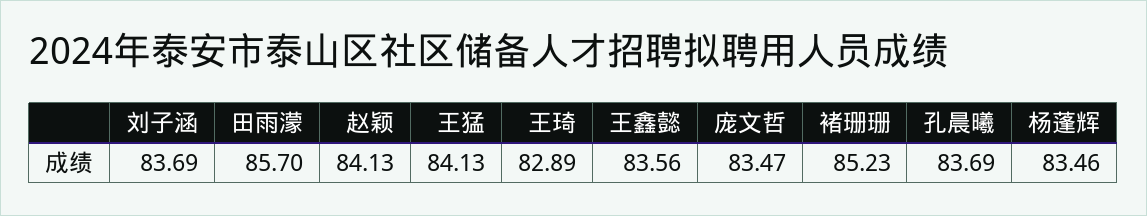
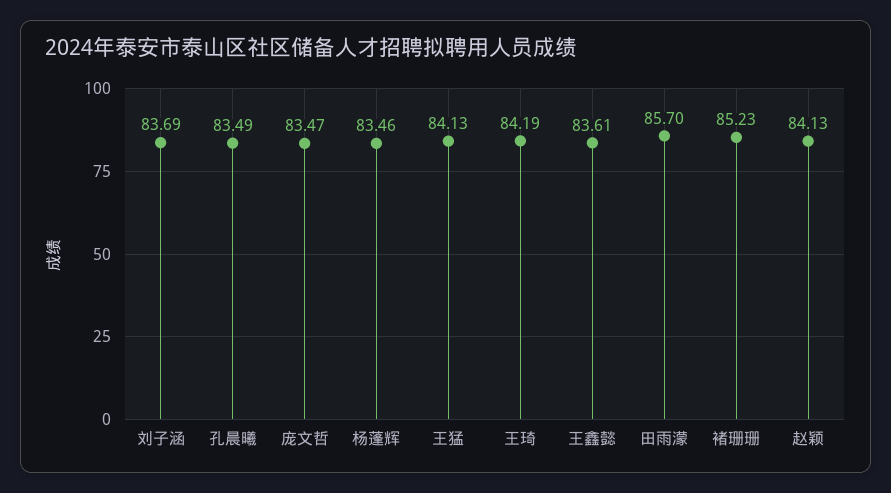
王琦: 82.89 -> 84.19
王鑫懿: 83.56 -> 83.61
孔晨曦: 83.69 -> 83.49

